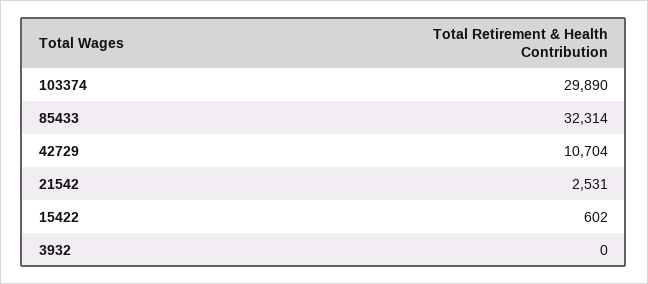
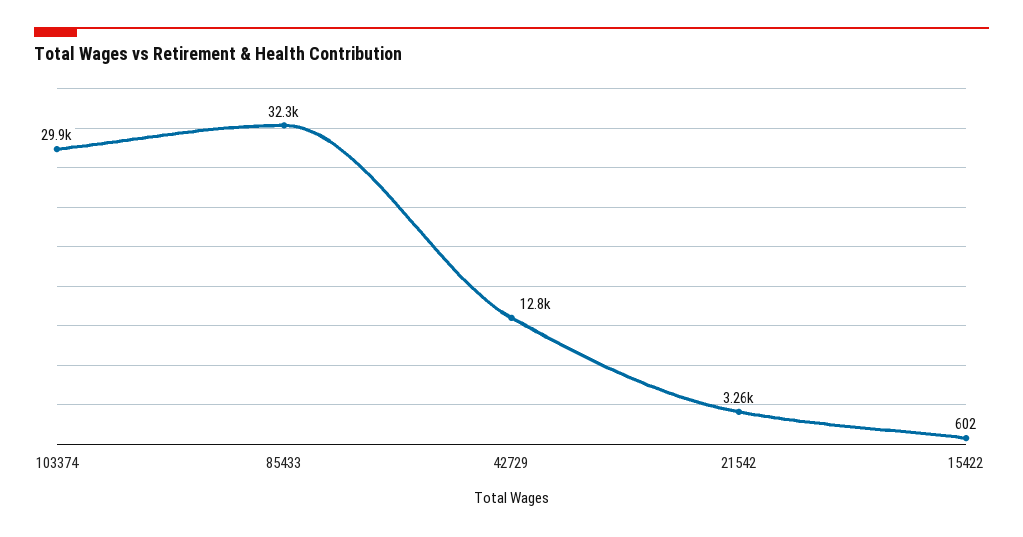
42729: 10704 -> 12800
21542: 2531 -> 3260
3932: 0 -> none

